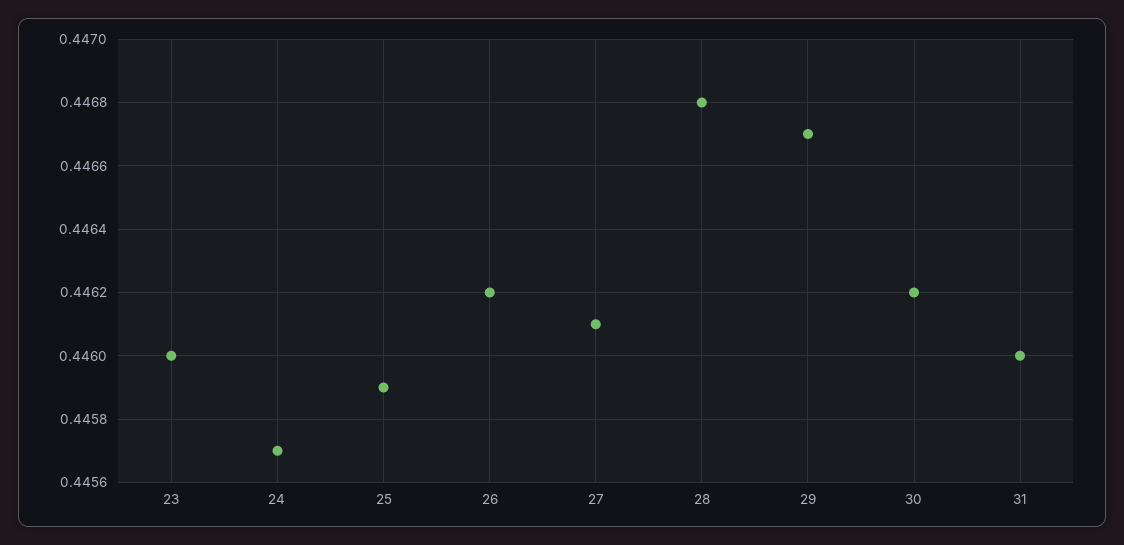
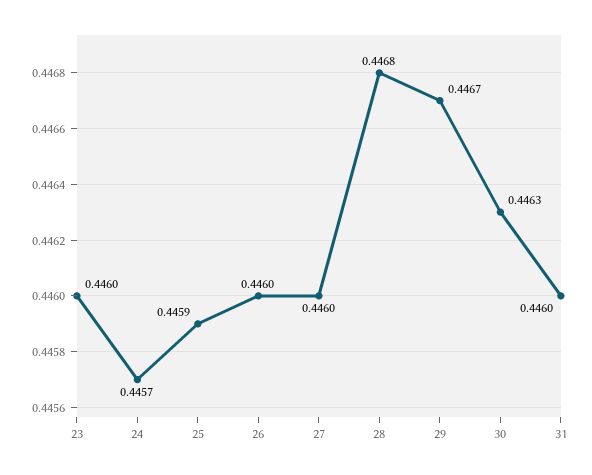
26: 0.4462 -> 0.446
27: 0.4461 -> 0.446
30: 0.4462 -> 0.4463

